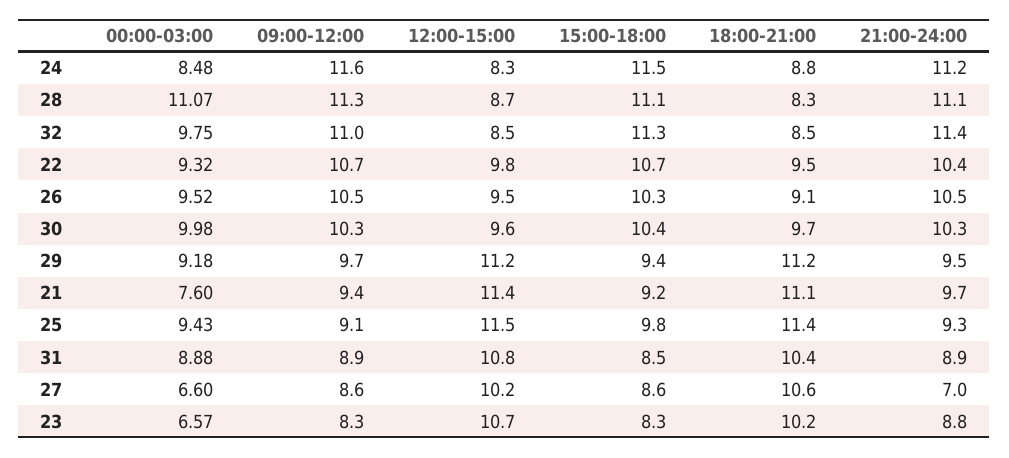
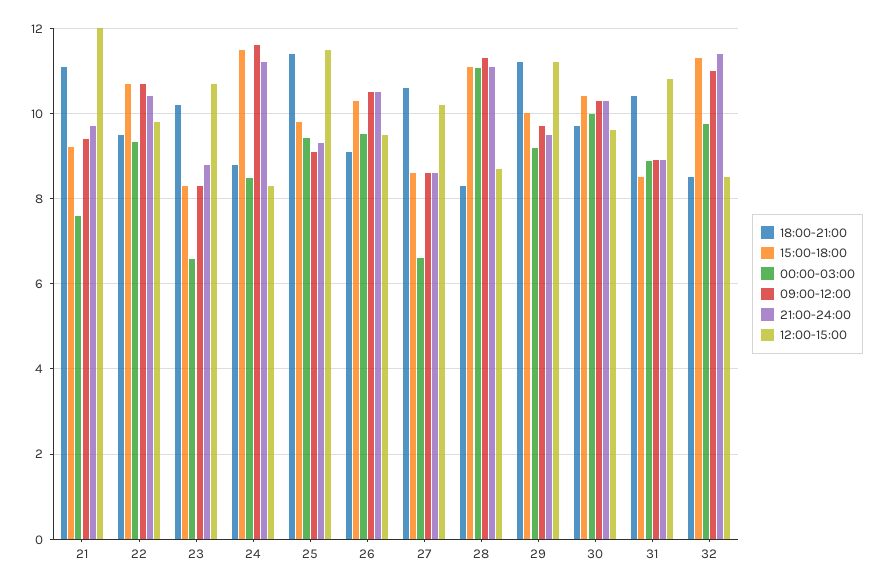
15:00-18:00, 29: 9.4 -> 10
12:00-15:00, 21: 11.4 -> 12
21:00-24:00, 27: 7 -> 8.6

